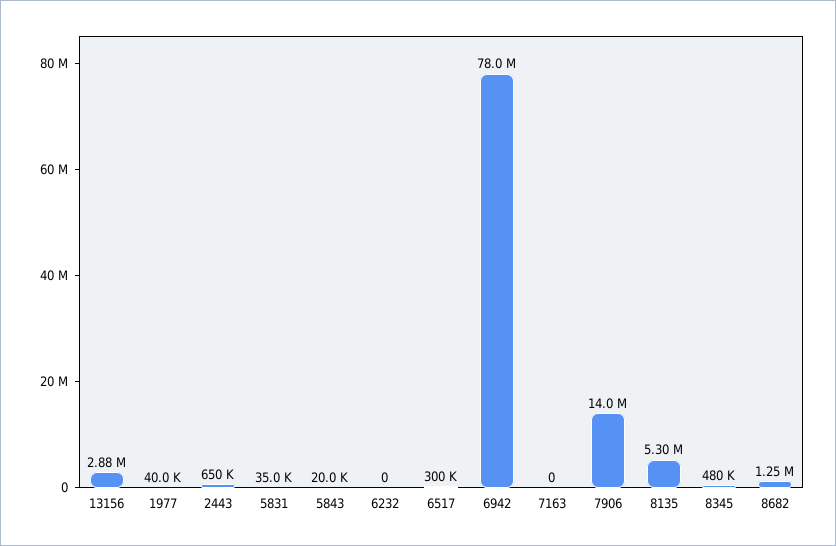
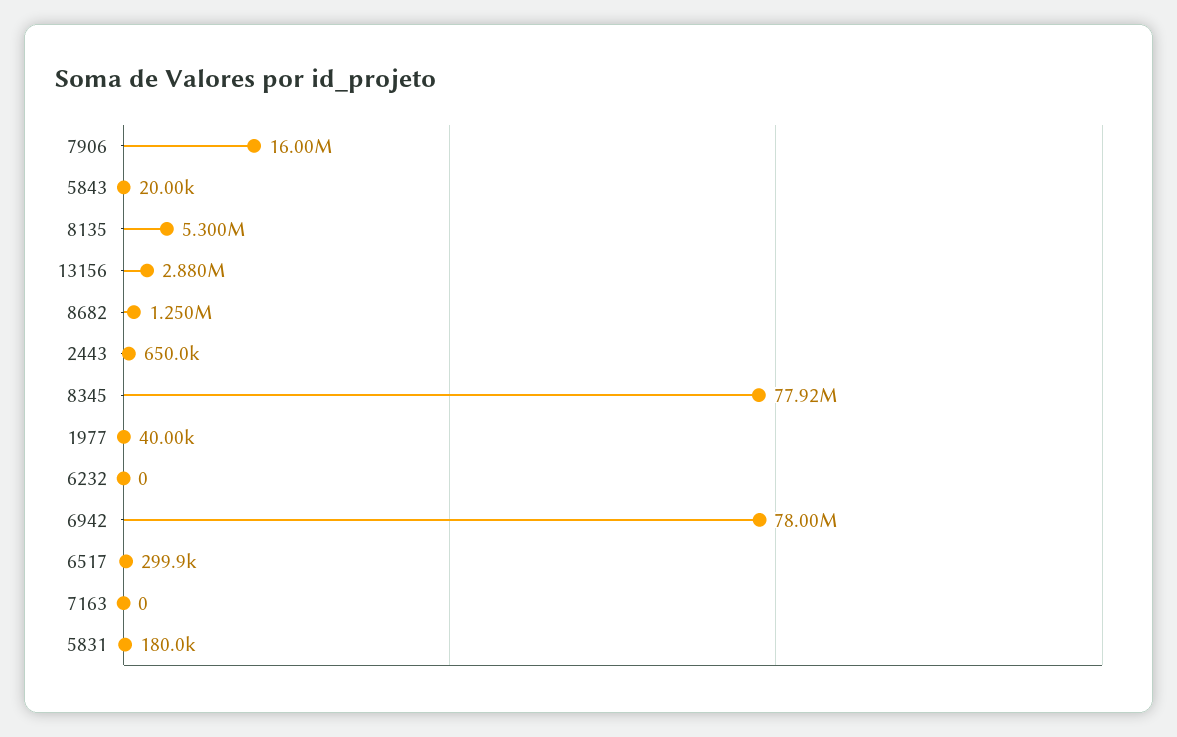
5831: 35000 -> 180000
7906: 14000000 -> 16000000
8345: 480000 -> 77920000

